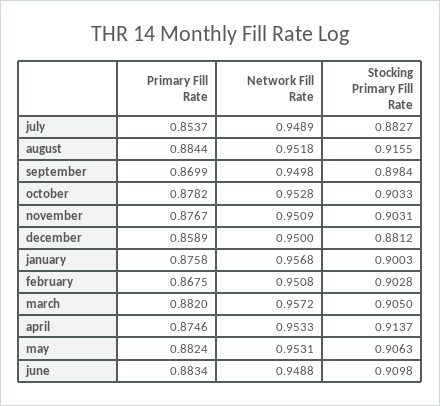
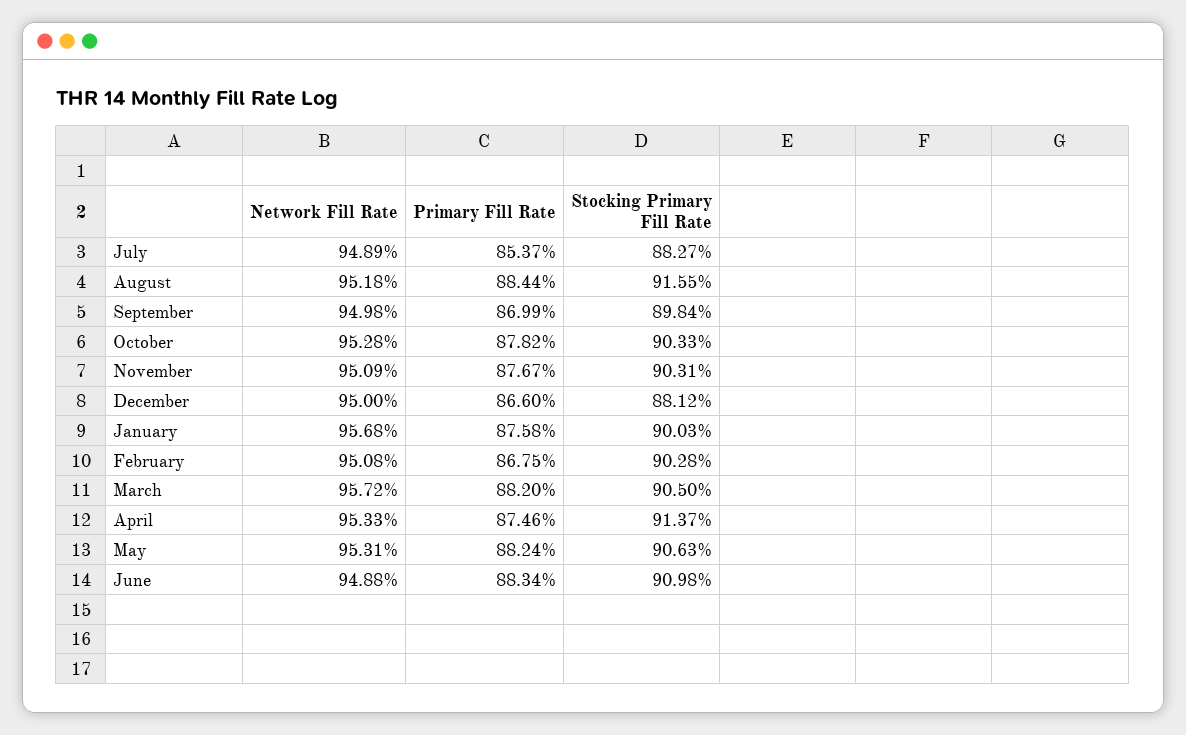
Primary Fill Rate, december: 0.8589 -> 0.866

